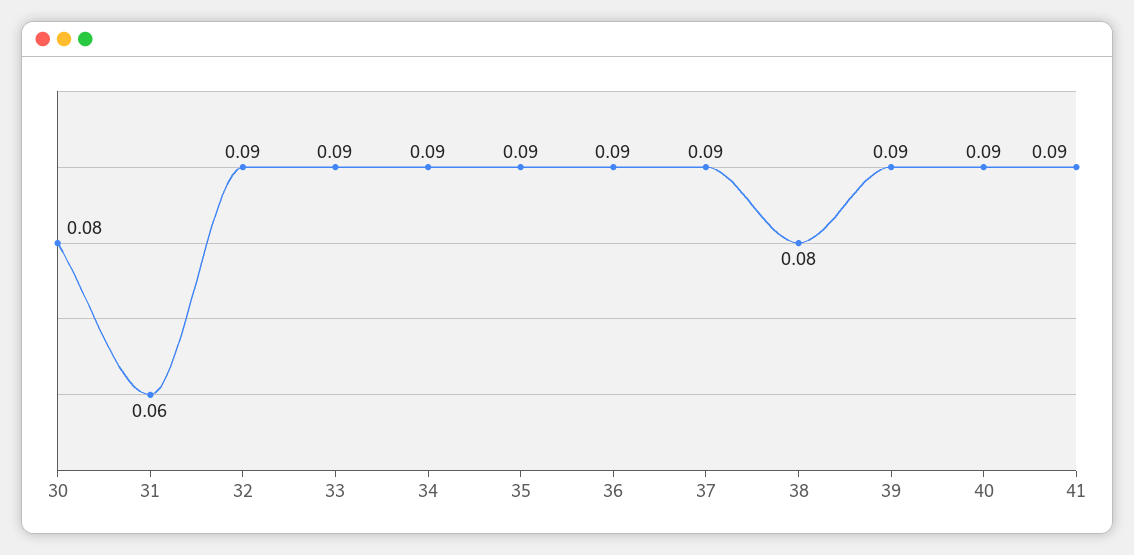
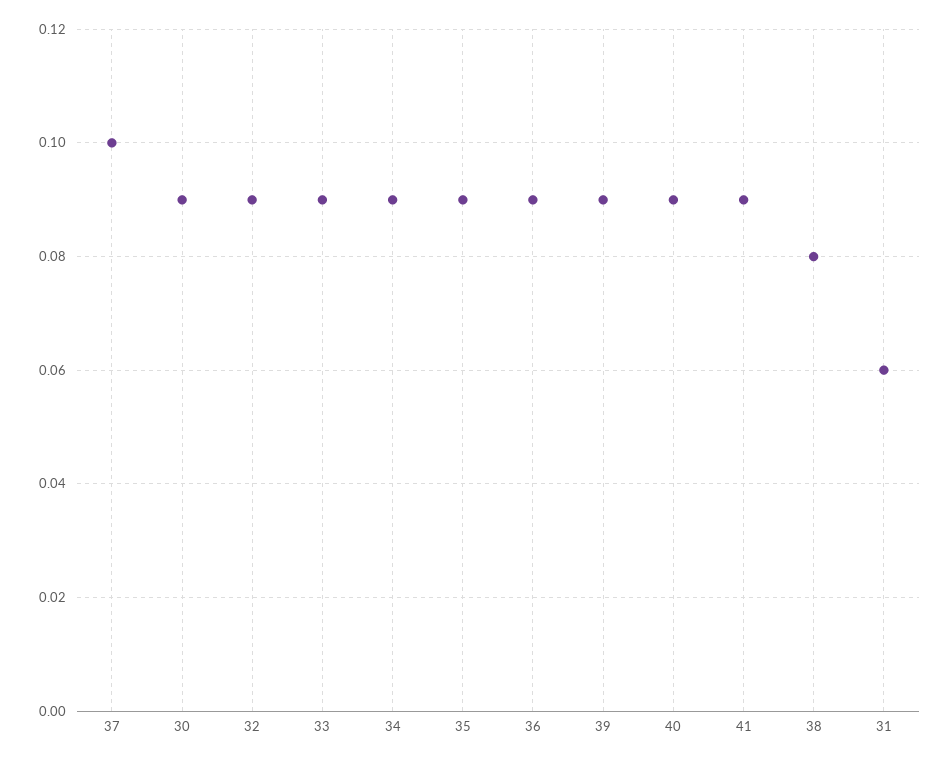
30: 0.08 -> 0.09
37: 0.09 -> 0.1

